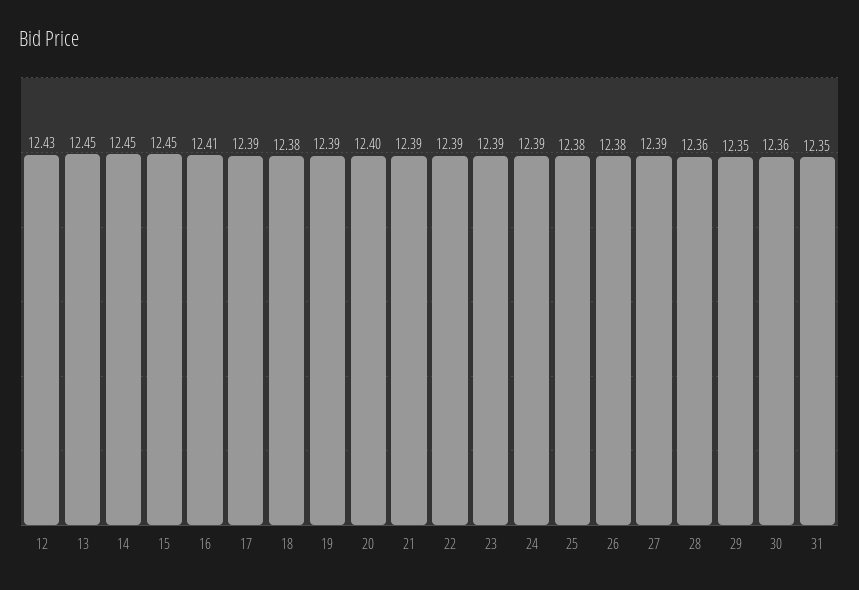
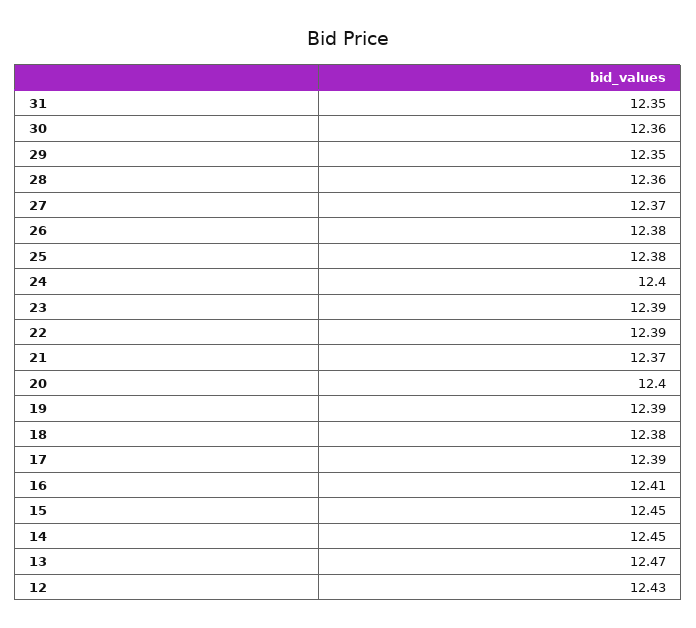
13: 12.45 -> 12.47
21: 12.39 -> 12.37
24: 12.39 -> 12.4
27: 12.39 -> 12.37

